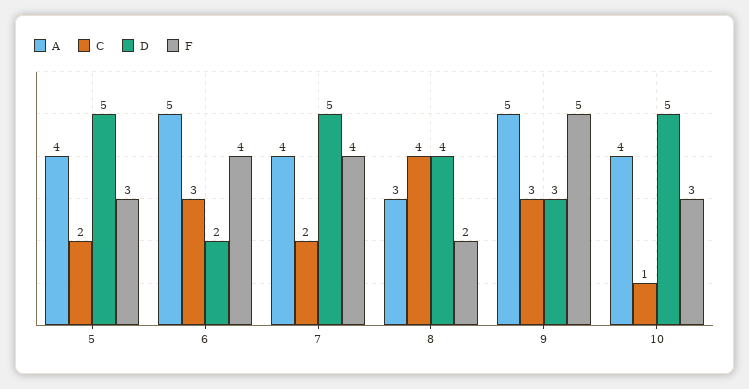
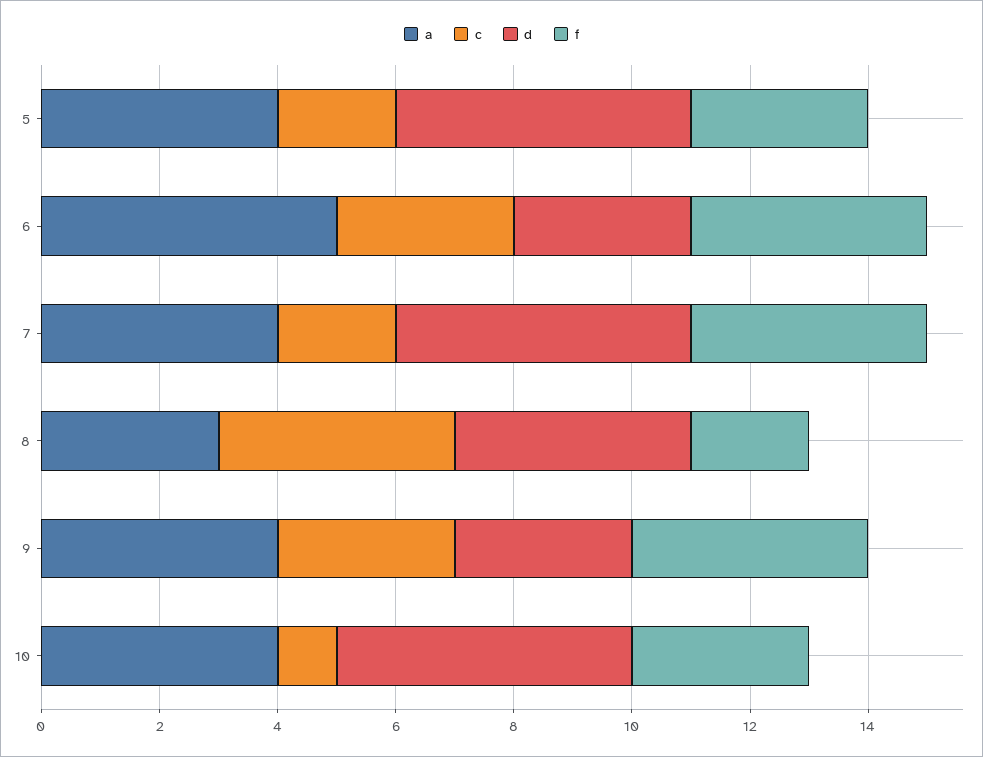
D, 6: 2 -> 3
A, 9: 5 -> 4
F, 9: 5 -> 4

